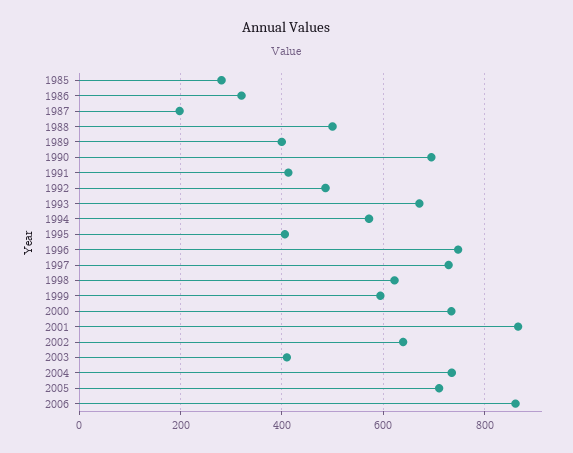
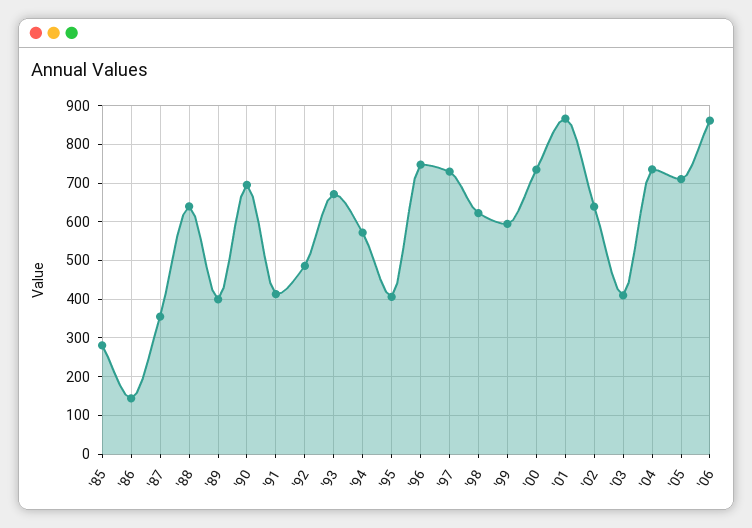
1986: 320 -> 140
1987: 200 -> 360
1988: 500 -> 640

